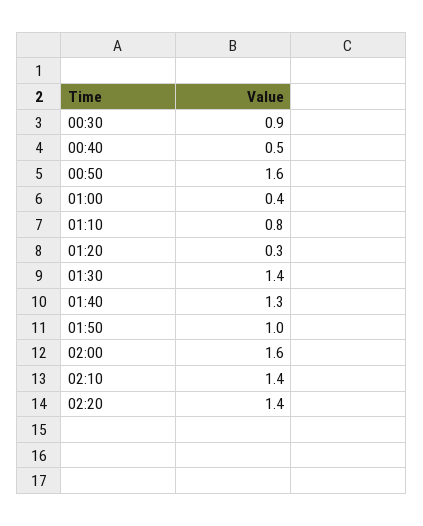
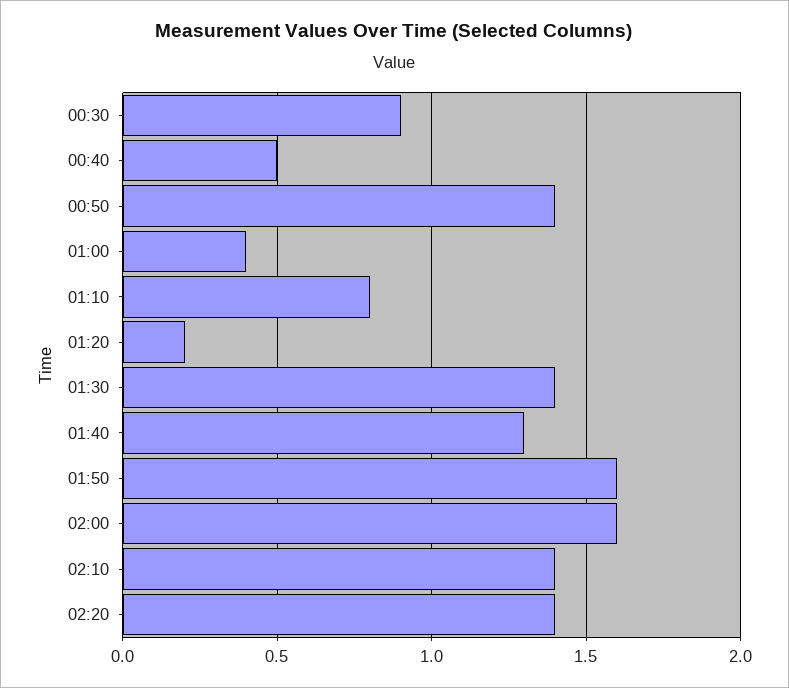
00:50: 1.6 -> 1.4
01:20: 0.3 -> 0.2
01:50: 1 -> 1.6

